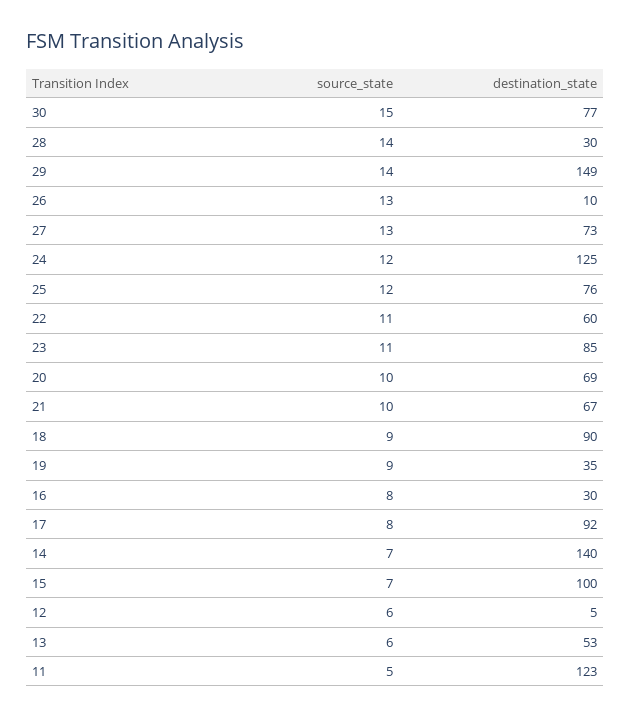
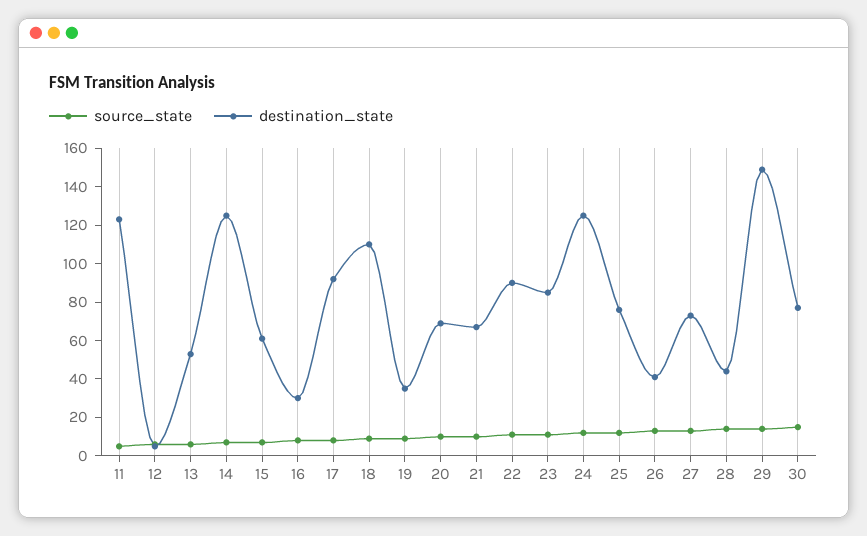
destination_state, 28: 30 -> 45
destination_state, 26: 10 -> 40
destination_state, 22: 60 -> 90
destination_state, 18: 90 -> 110
destination_state, 14: 140 -> 125
destination_state, 15: 100 -> 60

